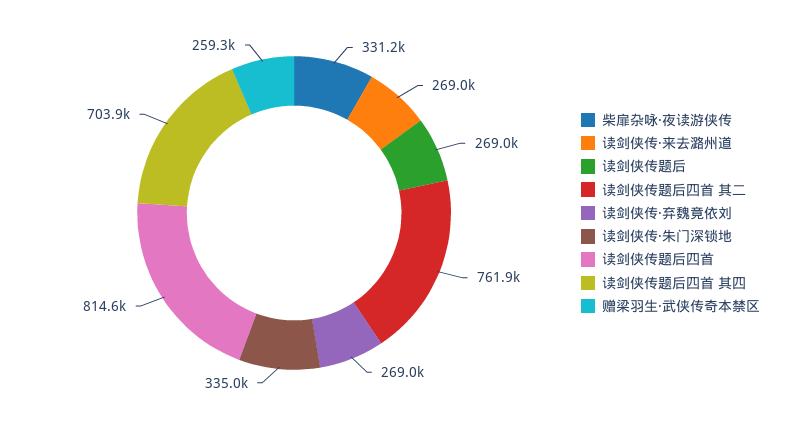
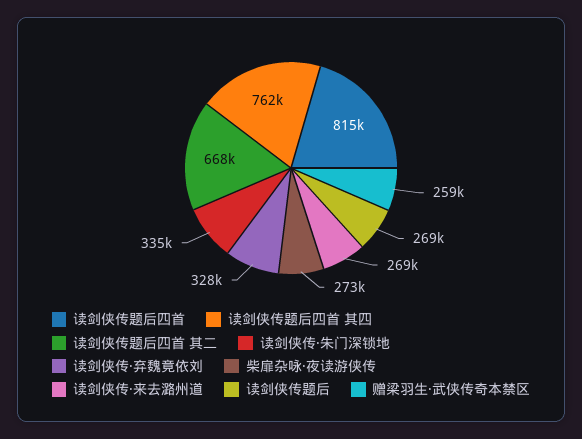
柴扉杂咏·夜读游侠传: 331200 -> 273000
读剑侠传题后四首 其二: 761900 -> 668000
读剑侠传·弃魏竟依刘: 269000 -> 328000
读剑侠传题后四首 其四: 703900 -> 762000

